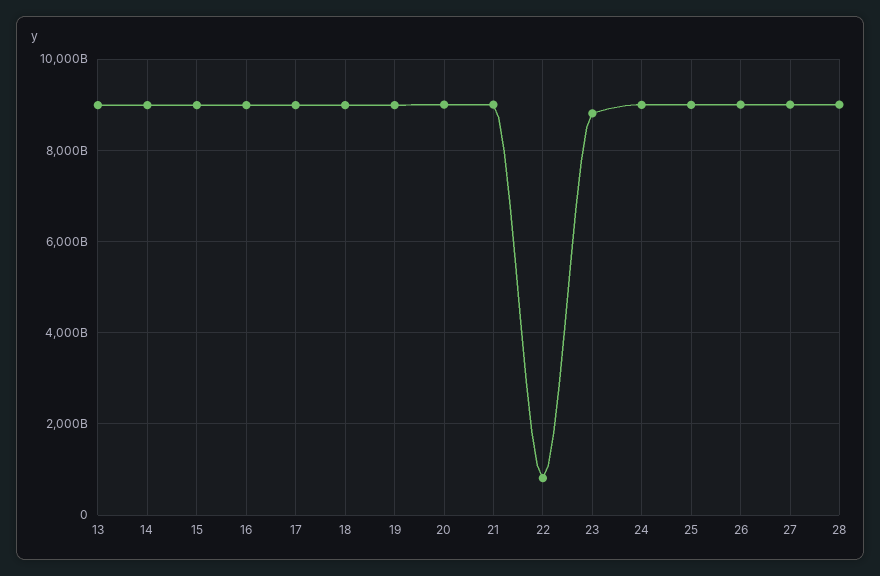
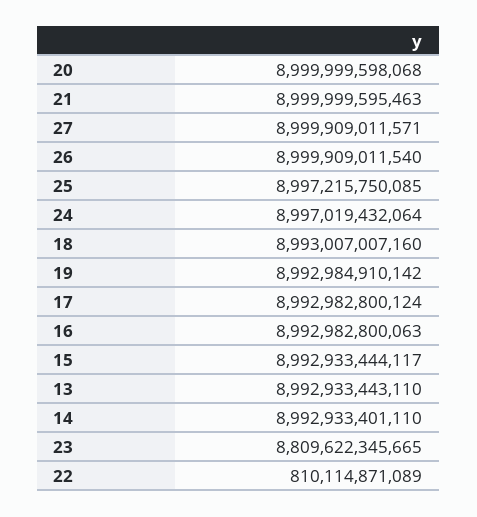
28: 9000000000000 -> none

